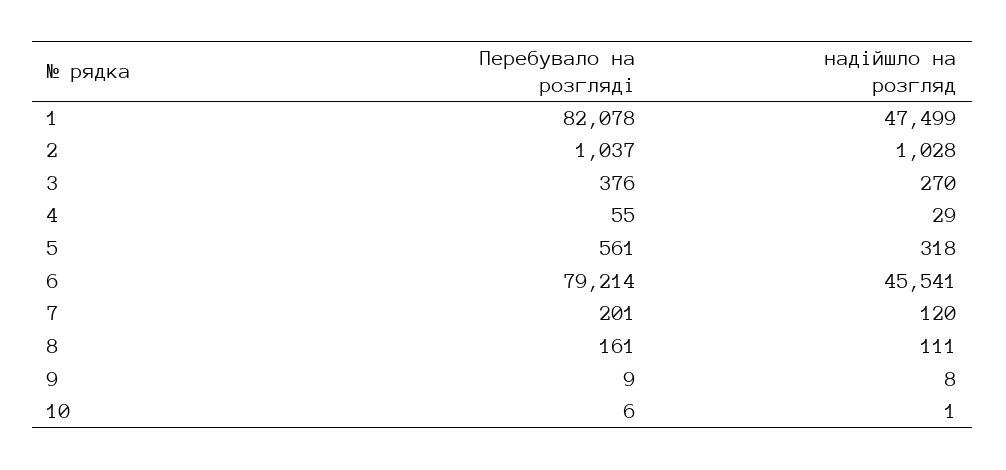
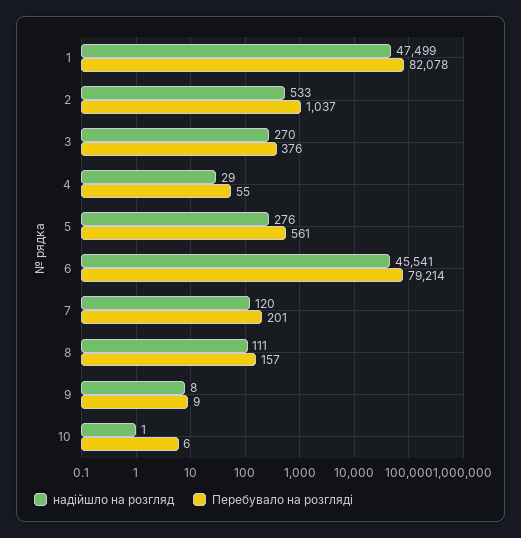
надійшло на розгляд, 2: 1028 -> 533
надійшло на розгляд, 5: 318 -> 276
Перебувало на розгляді, 8: 161 -> 157

